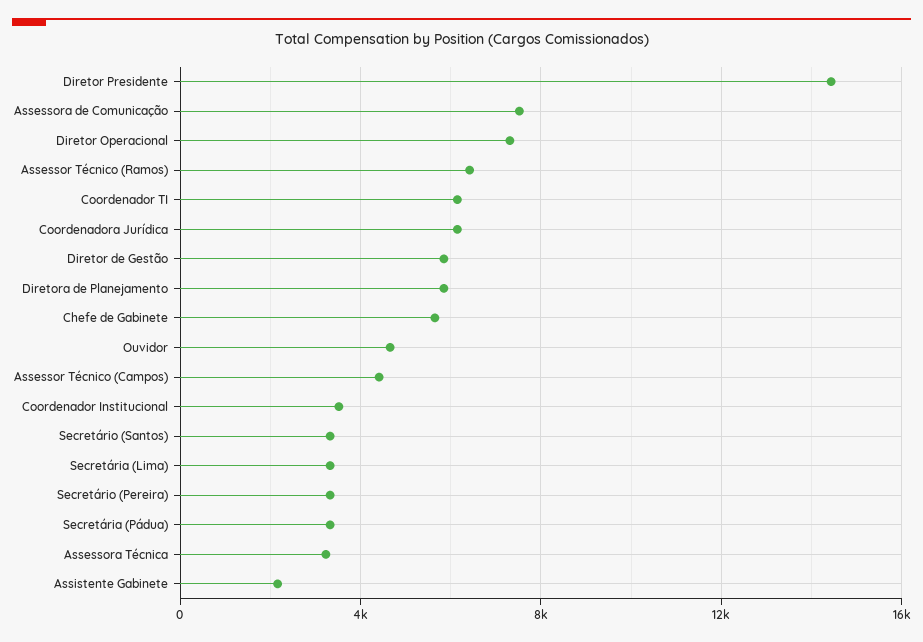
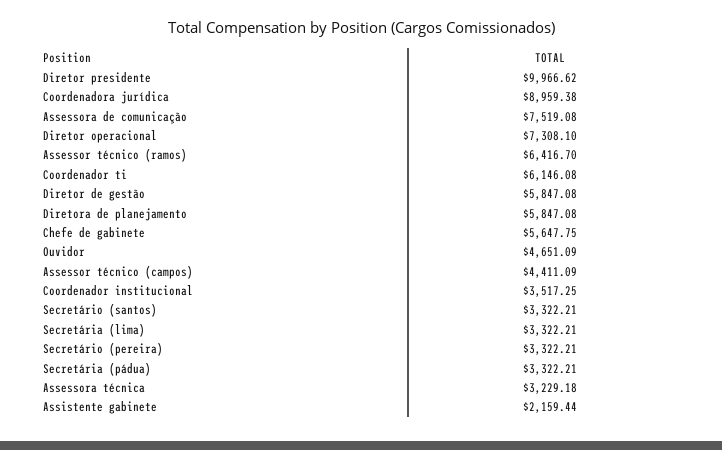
Diretor Presidente: 14500 -> 9966.62
Coordenadora Jurídica: 6000 -> 8959.38

